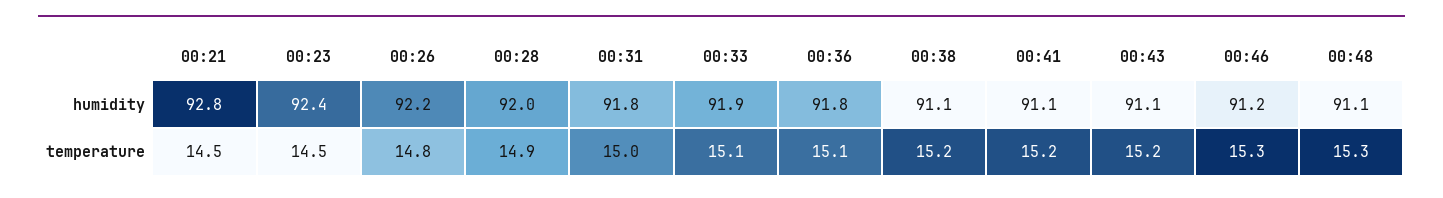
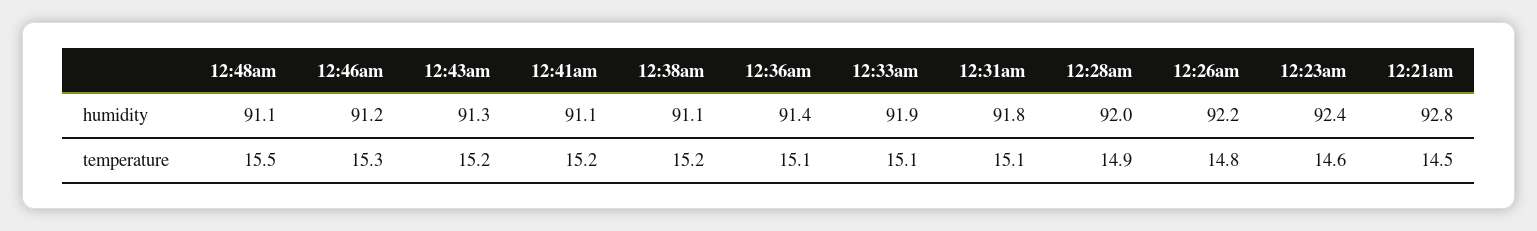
00:36, humidity: 91.8 -> 91.4
00:43, humidity: 91.1 -> 91.3
00:23, temperature: 14.5 -> 14.6
00:31, temperature: 15 -> 15.1
00:48, temperature: 15.3 -> 15.5

